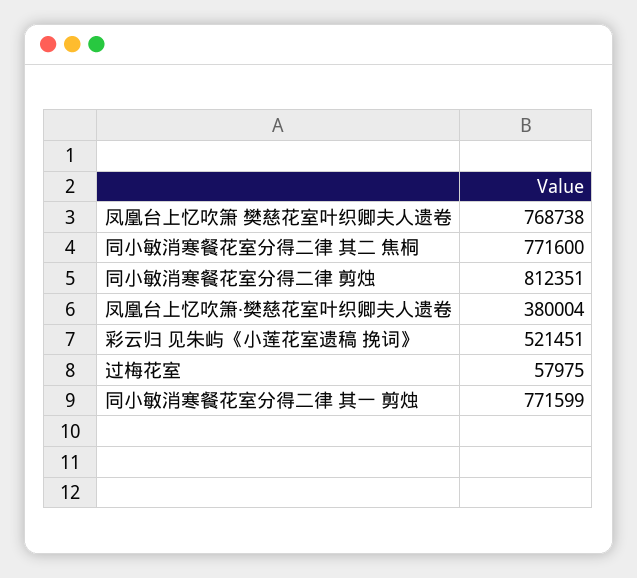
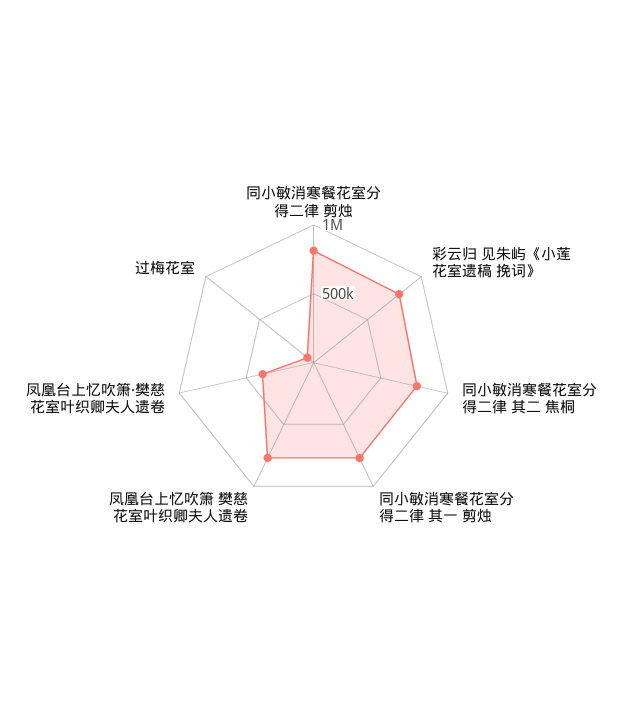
彩云归 见朱屿《小莲花室遗稿 挽词》: 521451 -> 800000

